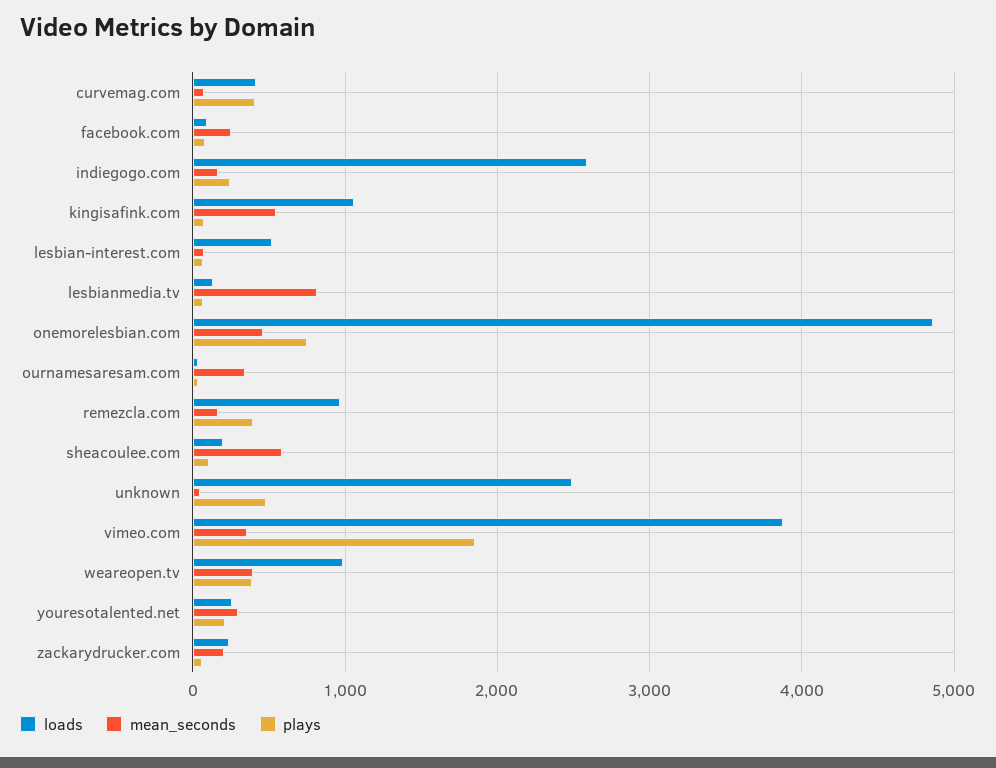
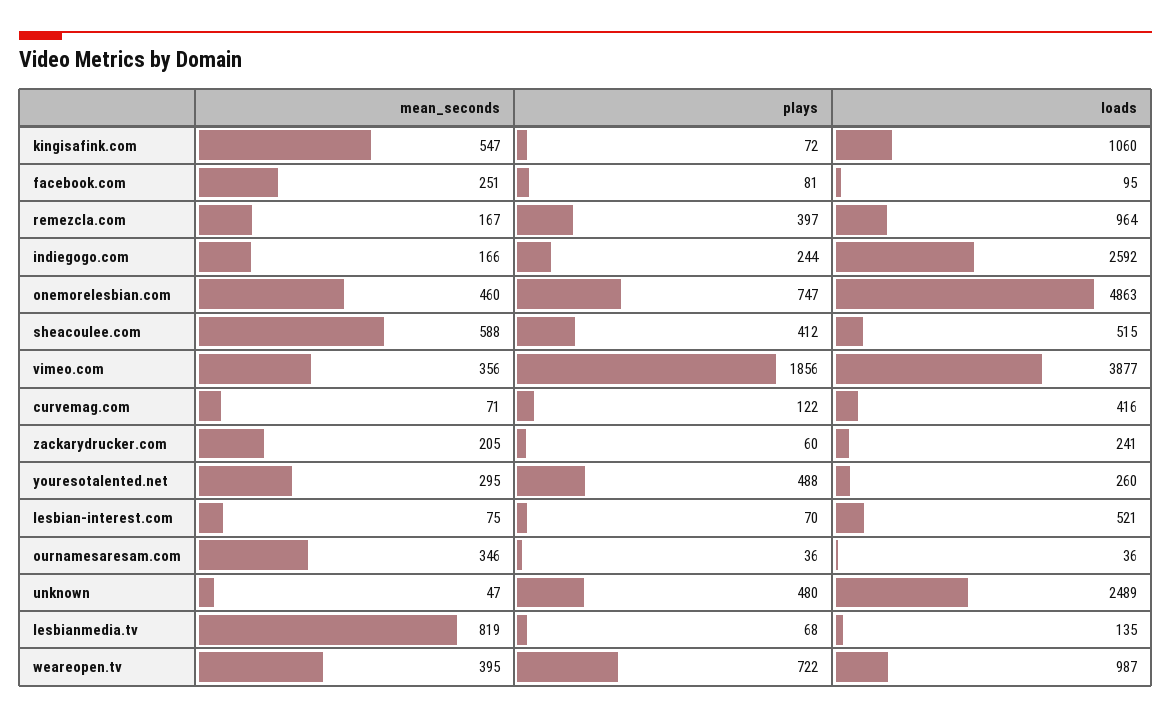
plays, curvemag.com: 400 -> 122
loads, sheacoulee.com: 200 -> 515
plays, sheacoulee.com: 100 -> 412
plays, weareopen.tv: 400 -> 722
plays, youresotalented.net: 200 -> 488

